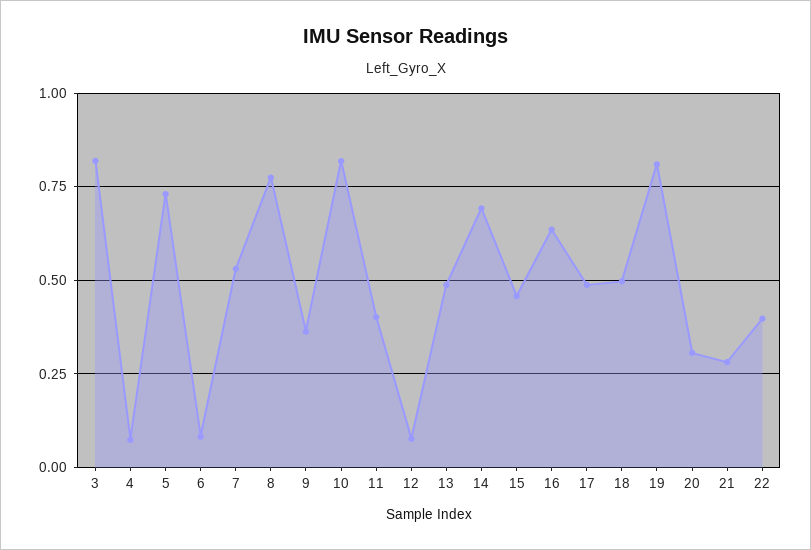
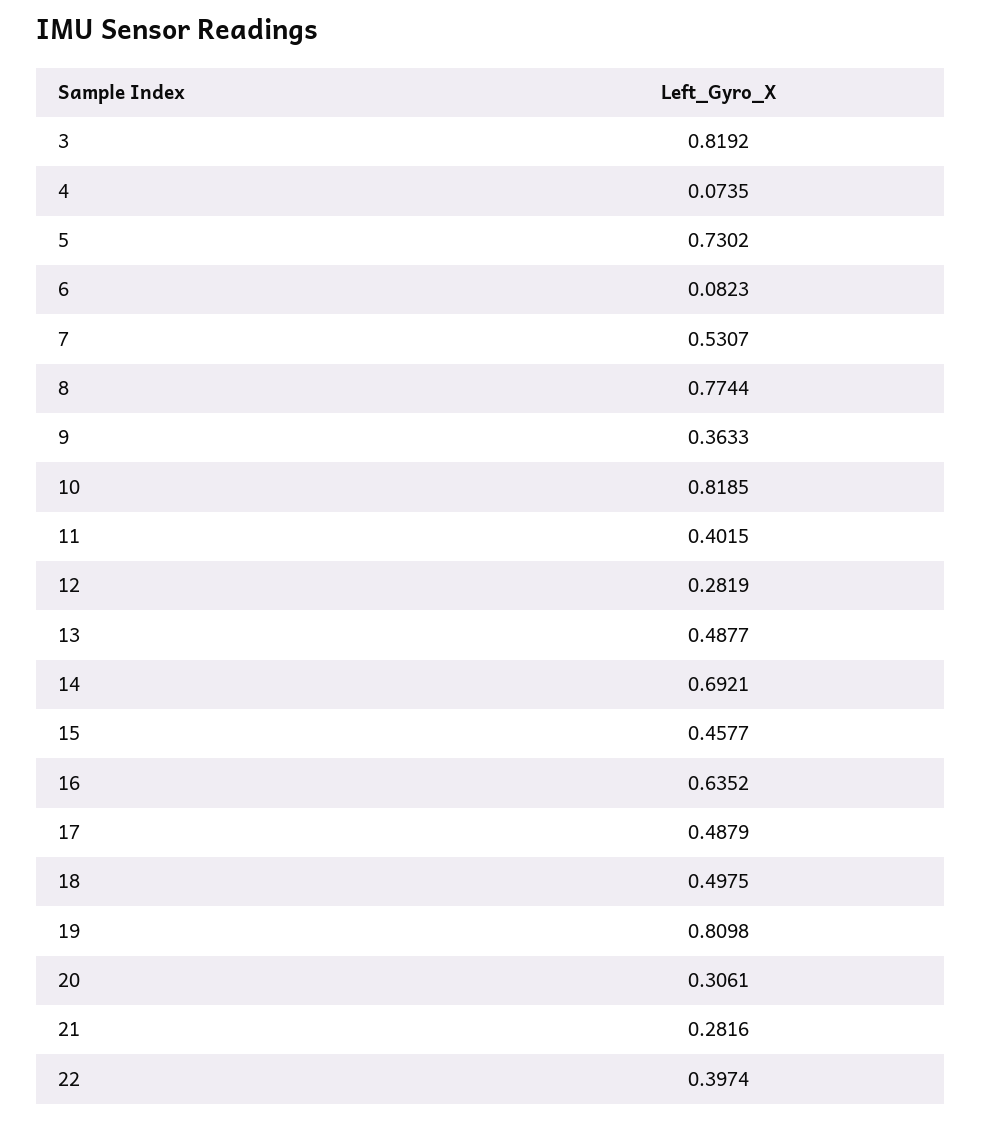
12: 0.075 -> 0.2819

